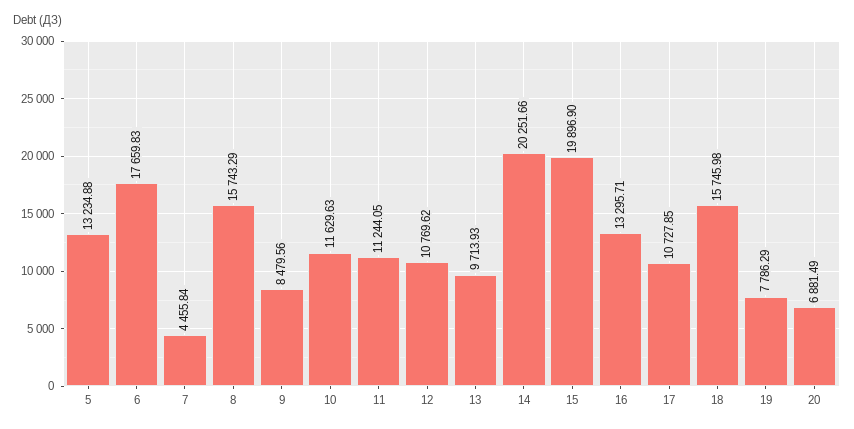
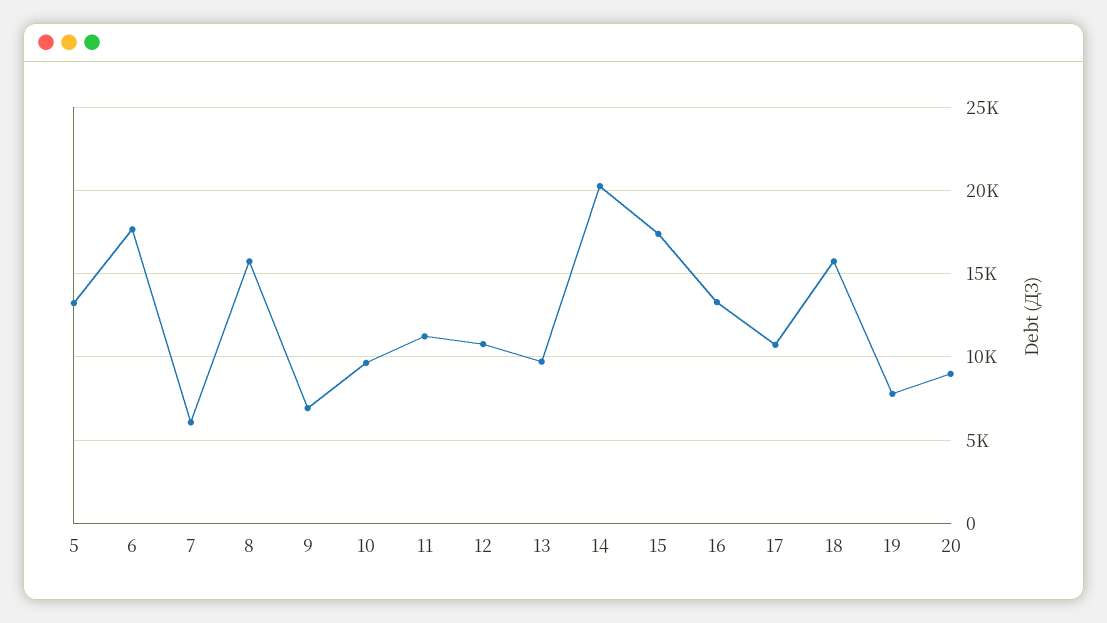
7: 4455.84 -> 6000
9: 8479.56 -> 7000
10: 11629.63 -> 9500
15: 19896.9 -> 17500
20: 6881.49 -> 9000

